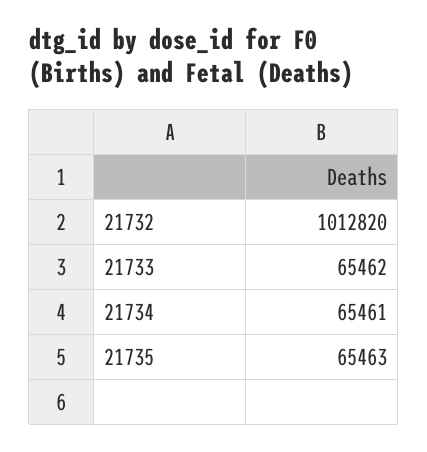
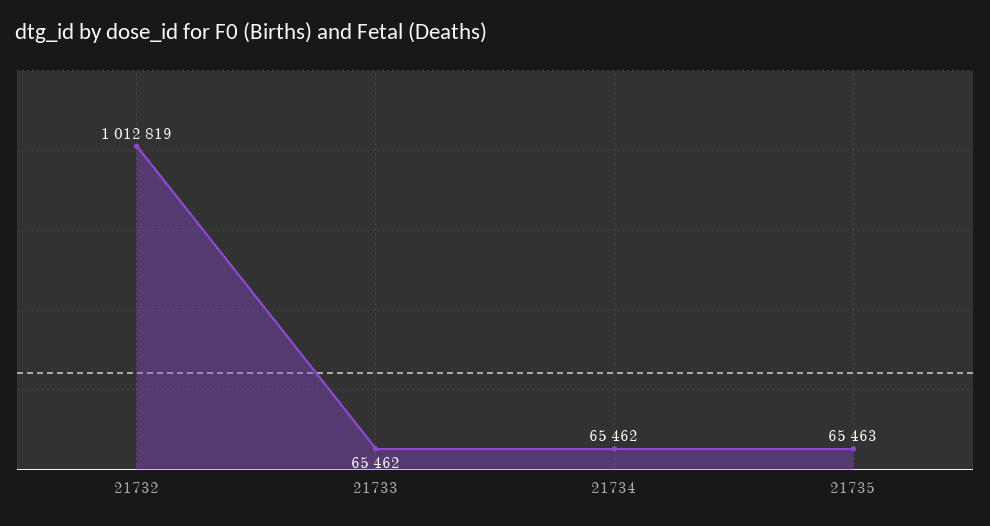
21732: 1012820 -> 1012819
21734: 65461 -> 65462

